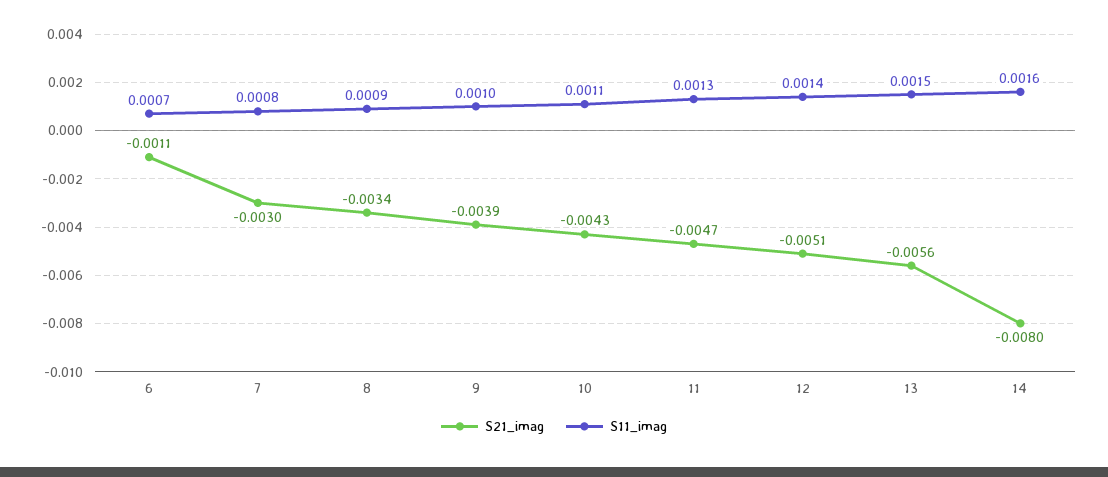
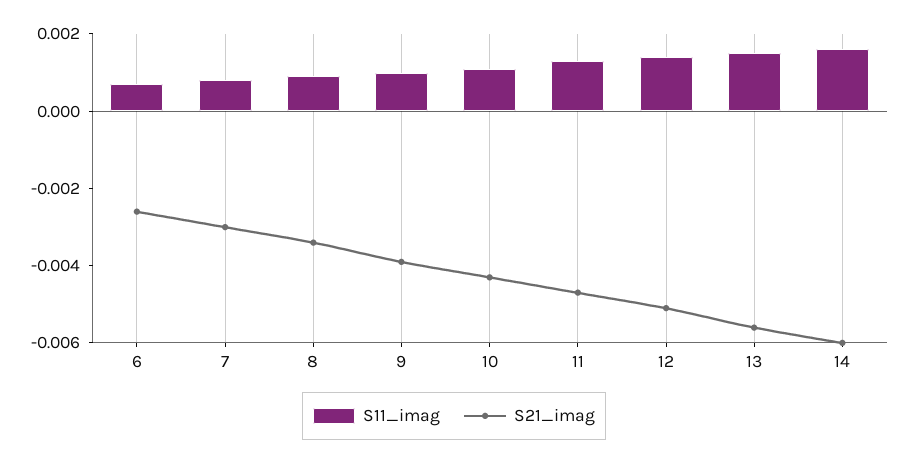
S21_imag, 6: -0.0011 -> -0.0025
S21_imag, 14: -0.008 -> -0.006

